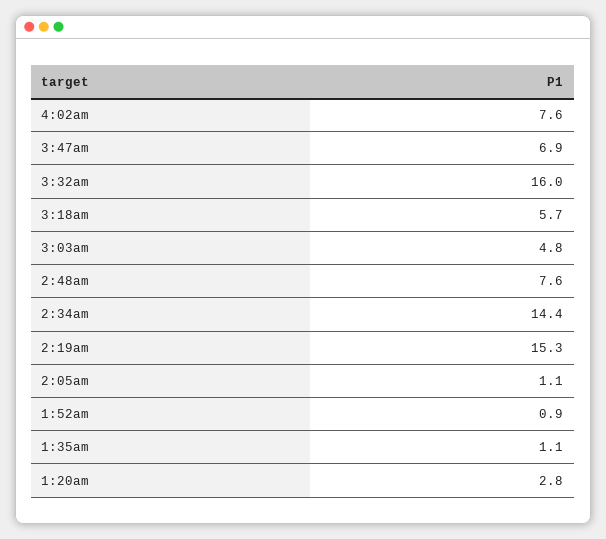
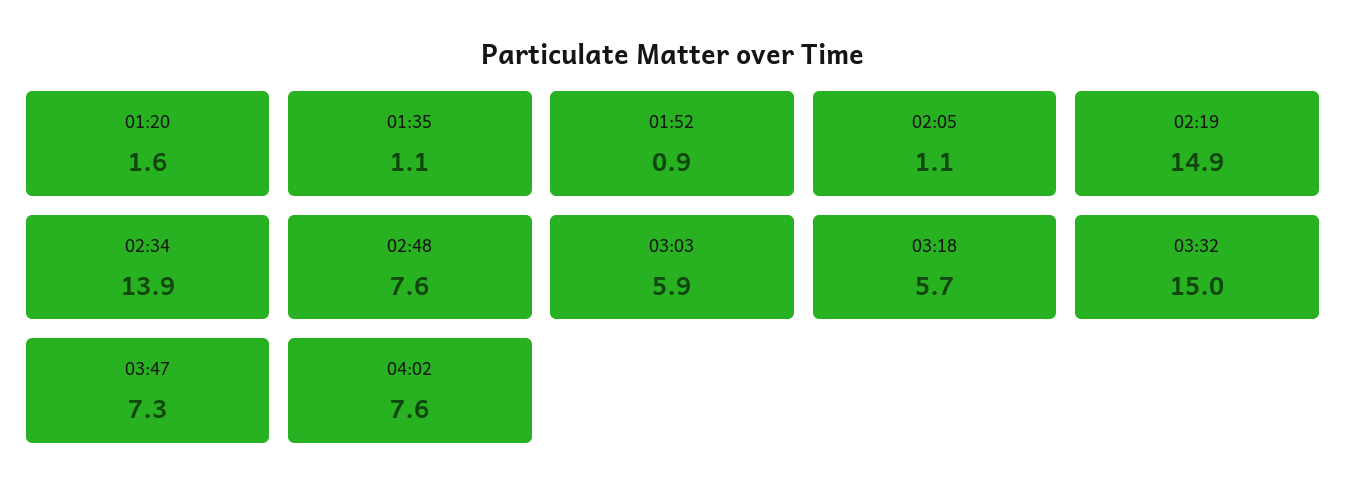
3:47am: 6.9 -> 7.3
3:32am: 16 -> 15
3:03am: 4.8 -> 5.9
2:34am: 14.4 -> 13.9
2:19am: 15.3 -> 14.9
1:20am: 2.8 -> 1.6

